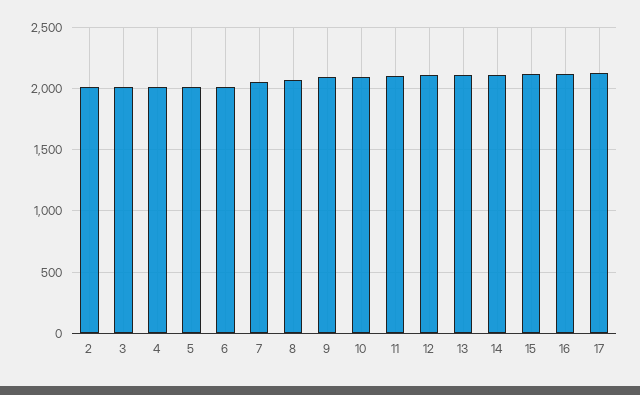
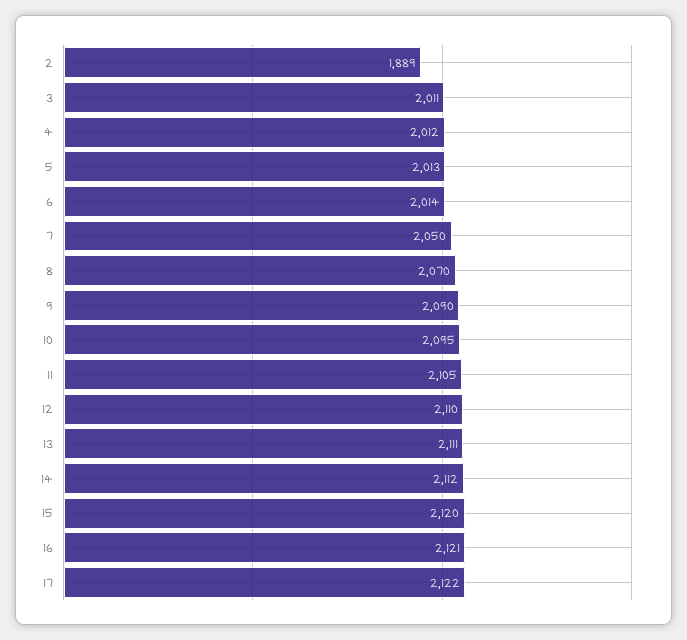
2: 2000 -> 1889

